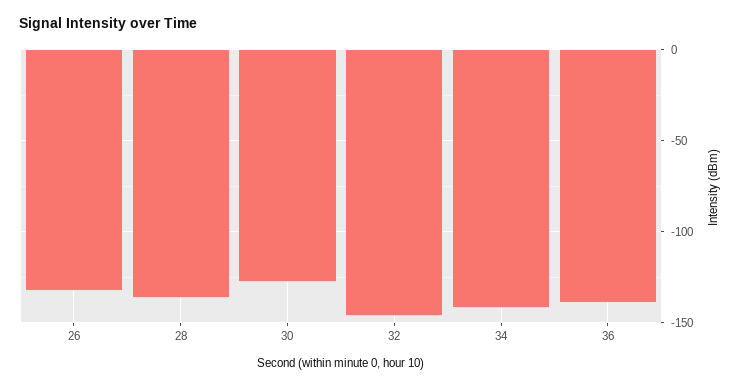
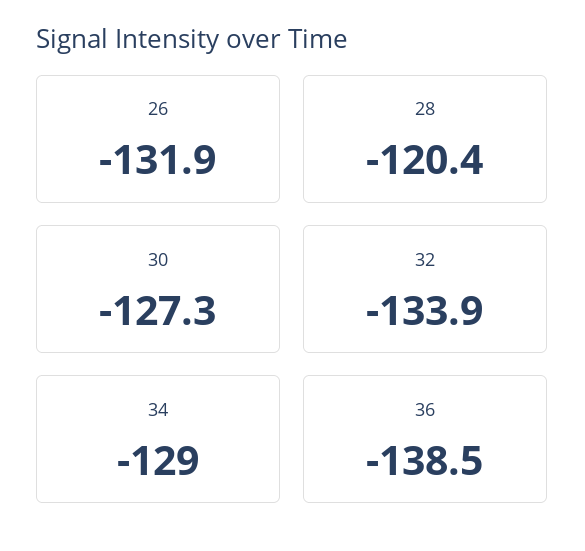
28: -135 -> -120.4
32: -145 -> -133.9
34: -140 -> -129

